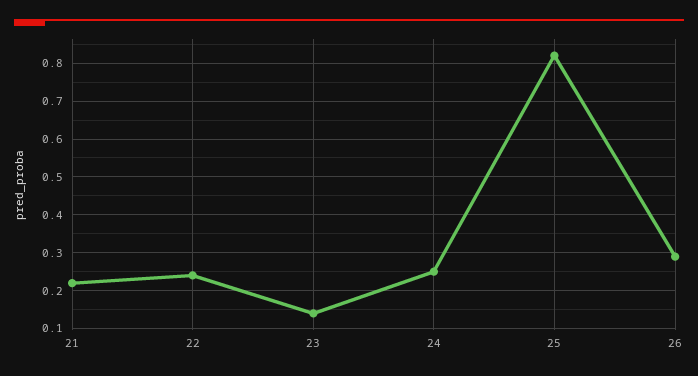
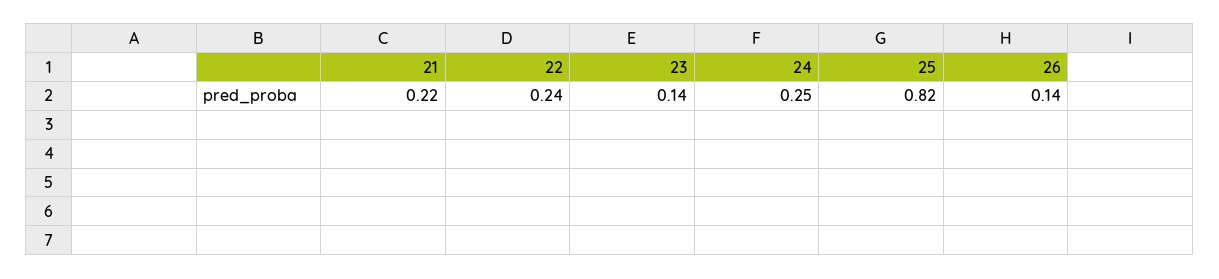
26: 0.3 -> 0.14

